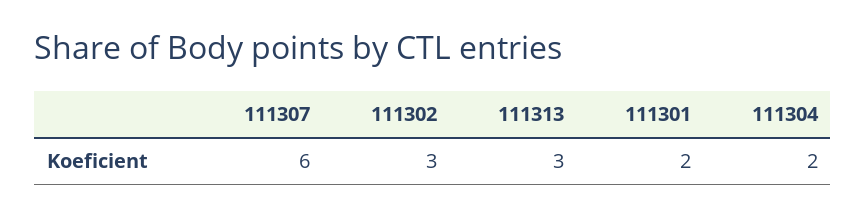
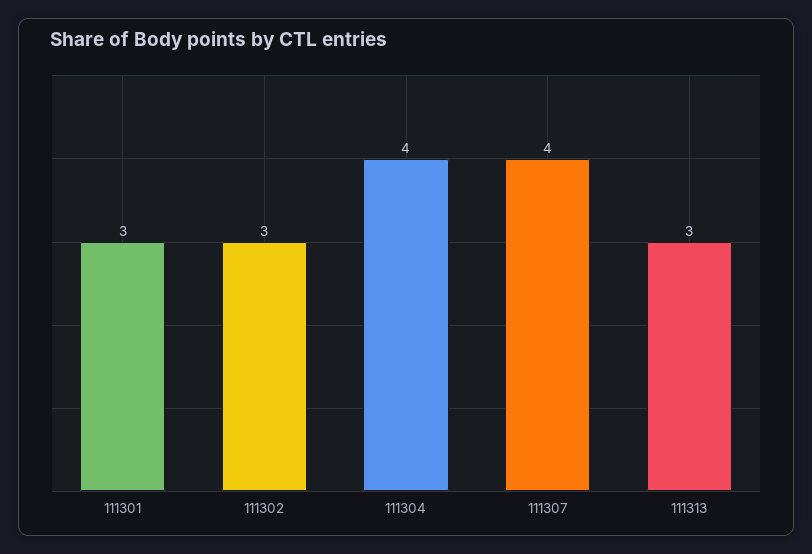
111307: 6 -> 4
111301: 2 -> 3
111304: 2 -> 4

